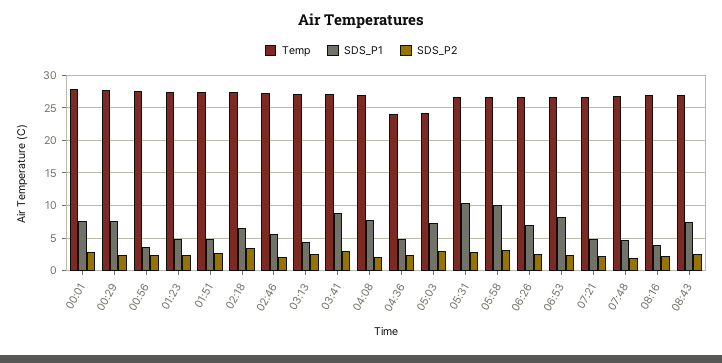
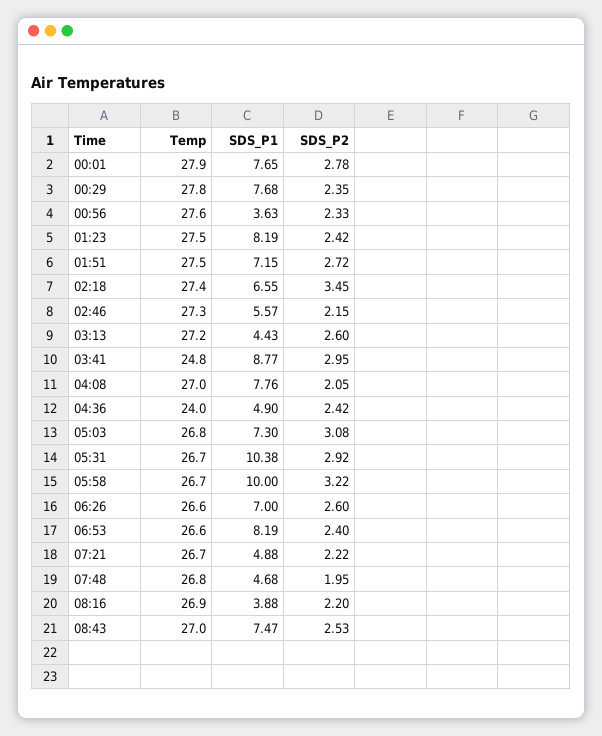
SDS_P1, 01:23: 5 -> 8.19
SDS_P1, 01:51: 5 -> 7.15
Temp, 03:41: 27 -> 24.8
Temp, 05:03: 24 -> 26.8

